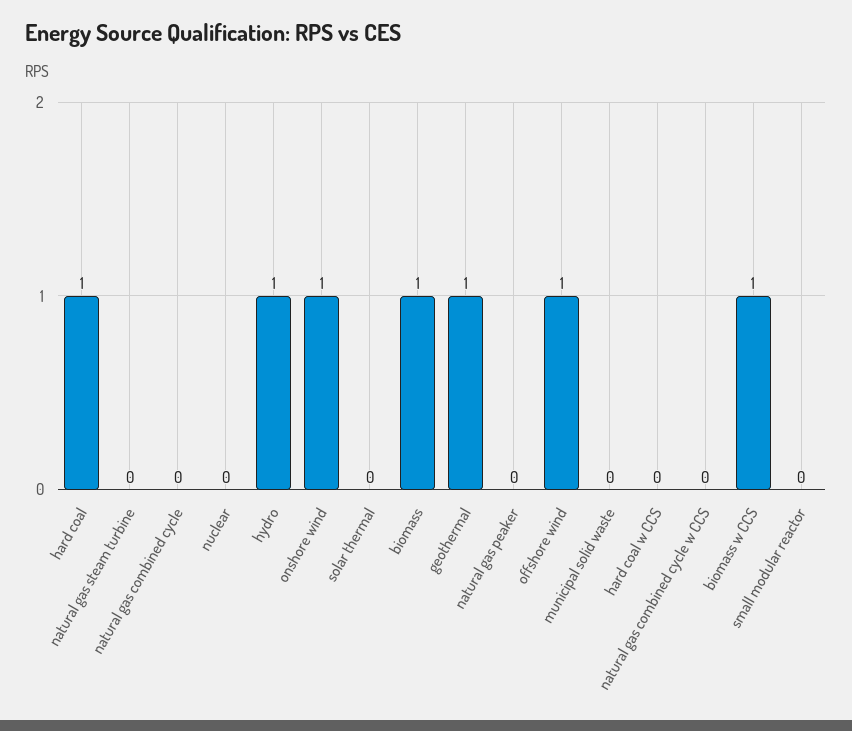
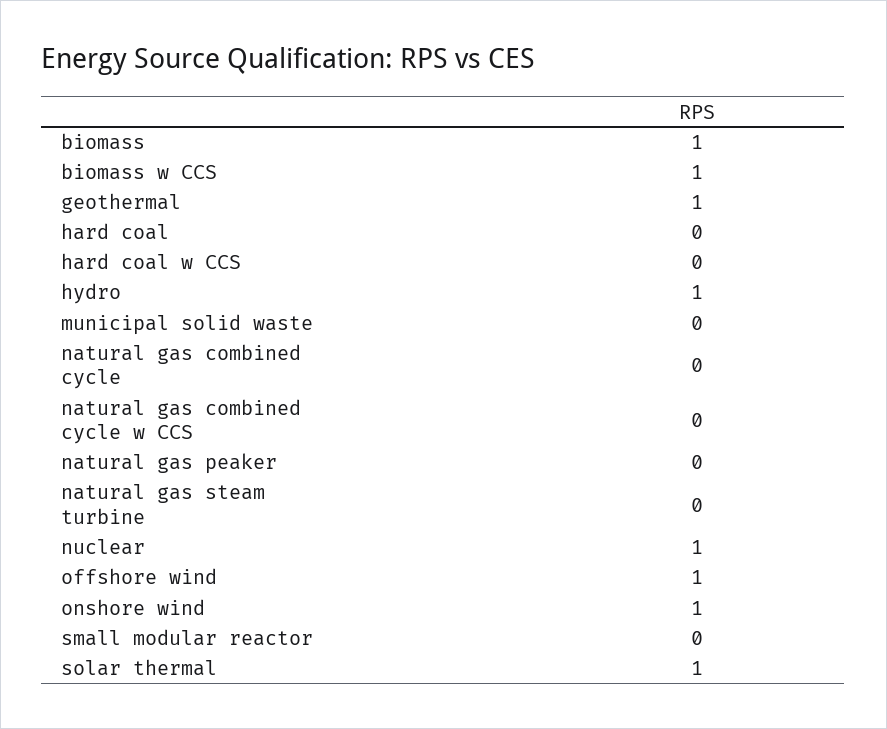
hard coal: 1 -> 0
nuclear: 0 -> 1
solar thermal: 0 -> 1

